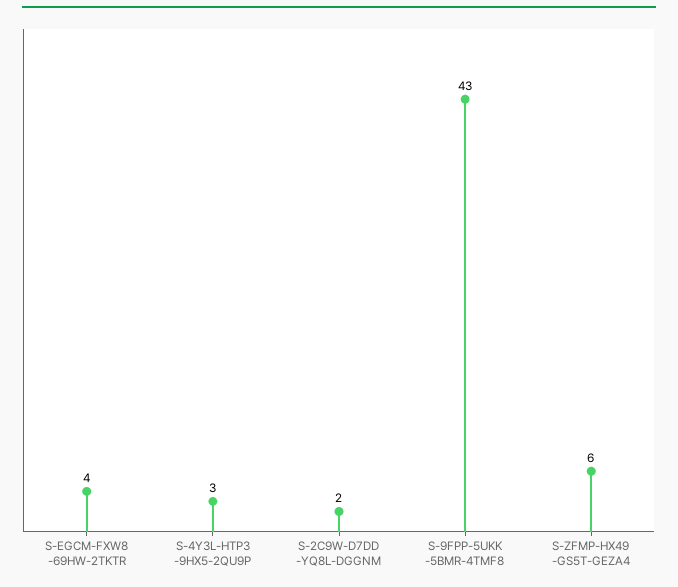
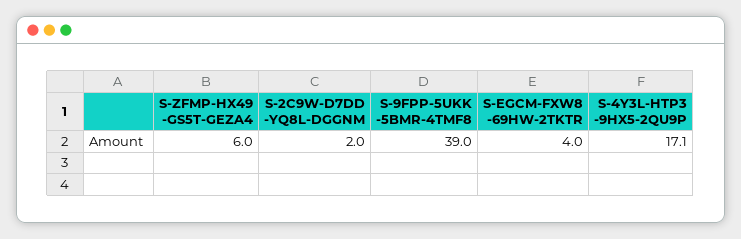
S-4Y3L-HTP3 -9HX5-2QU9P: 3 -> 17.1
S-9FPP-5UKK -5BMR-4TMF8: 43 -> 39

